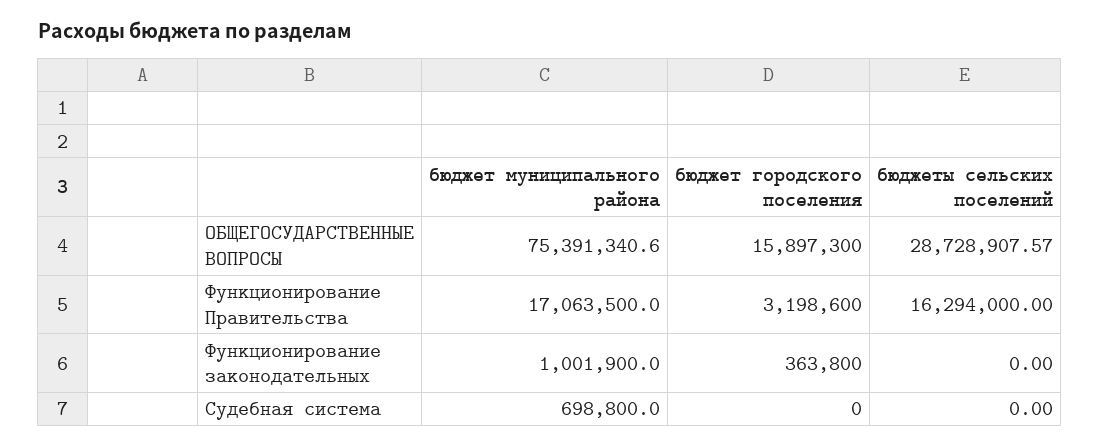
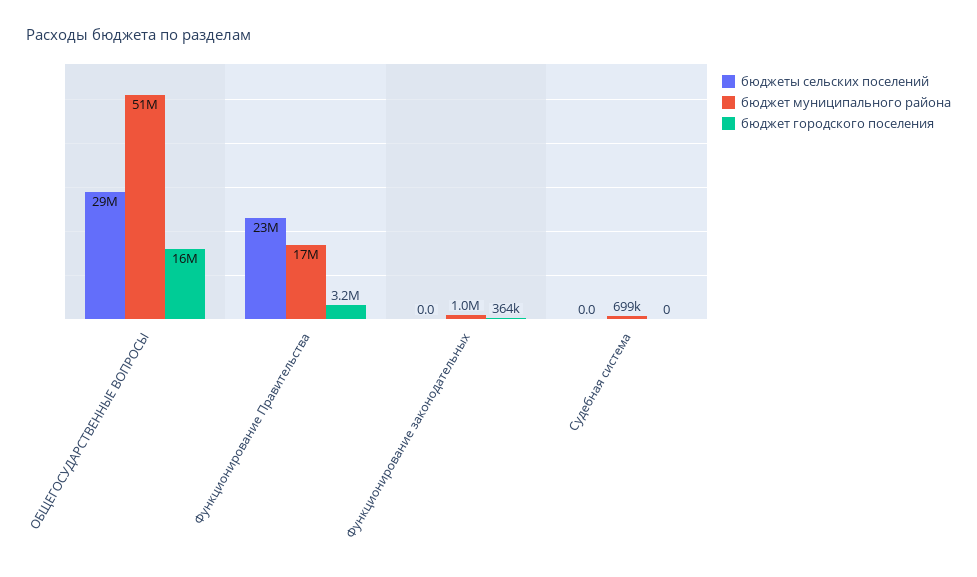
бюджет муниципального района, ОБЩЕГОСУДАРСТВЕННЫЕ ВОПРОСЫ: 75391340.6 -> 51000000
бюджеты сельских поселений, Функционирование Правительства: 16294000 -> 23000000

